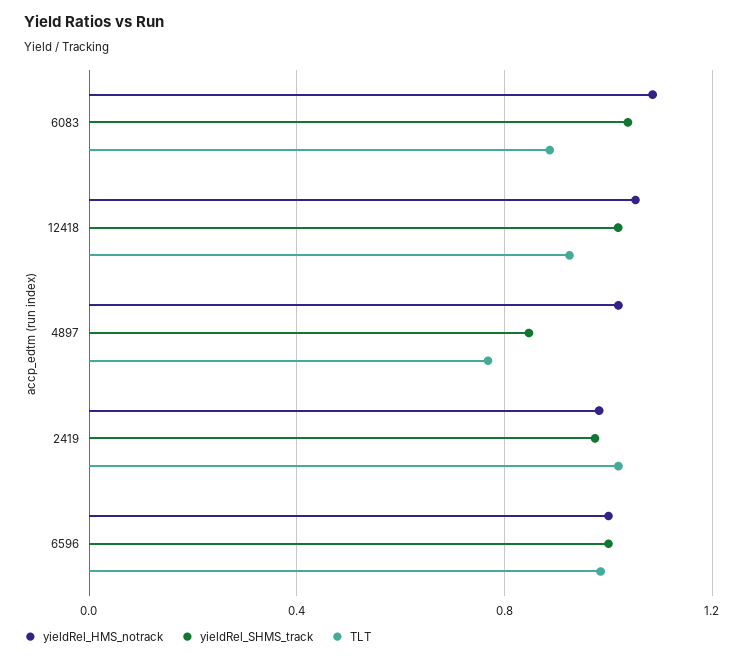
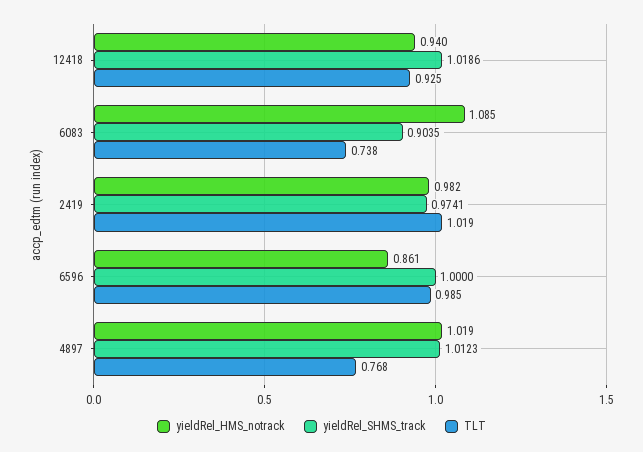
yieldRel_SHMS_track, 6083: 1.05 -> 0.9035
TLT, 6083: 0.9 -> 0.738
yieldRel_HMS_notrack, 12418: 1.05 -> 0.94
yieldRel_SHMS_track, 4897: 0.85 -> 1.0123
yieldRel_HMS_notrack, 6596: 1 -> 0.861

